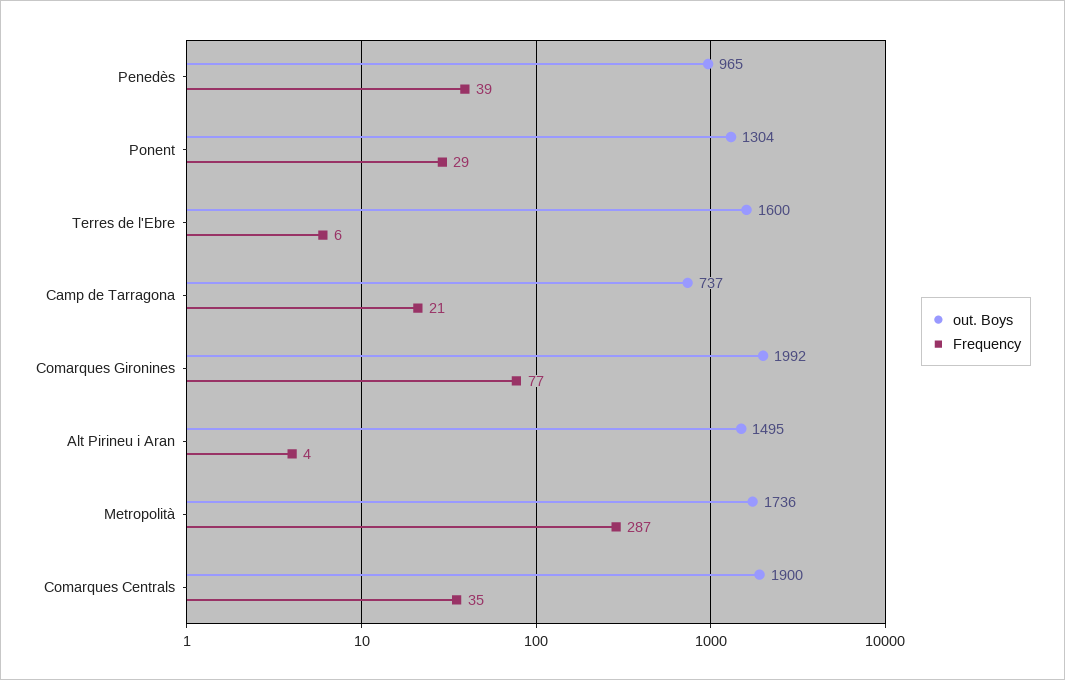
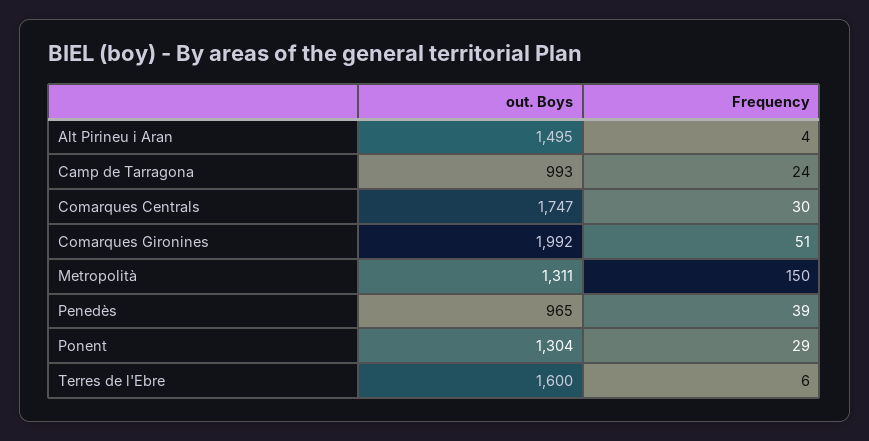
out. Boys, Camp de Tarragona: 737 -> 993
Frequency, Camp de Tarragona: 21 -> 24
Frequency, Comarques Gironines: 77 -> 51
out. Boys, Metropolità: 1736 -> 1311
Frequency, Metropolità: 287 -> 150
out. Boys, Comarques Centrals: 1900 -> 1747
Frequency, Comarques Centrals: 35 -> 30

